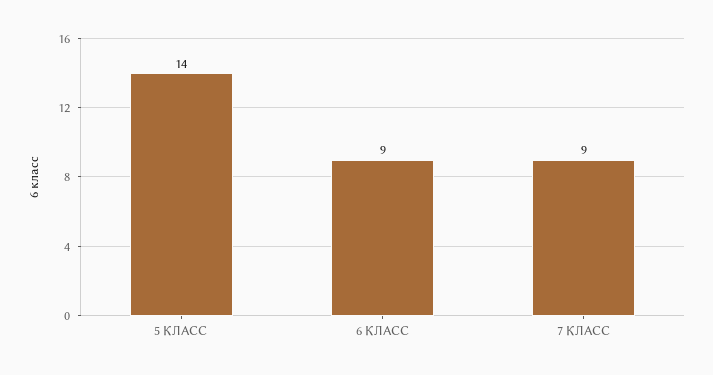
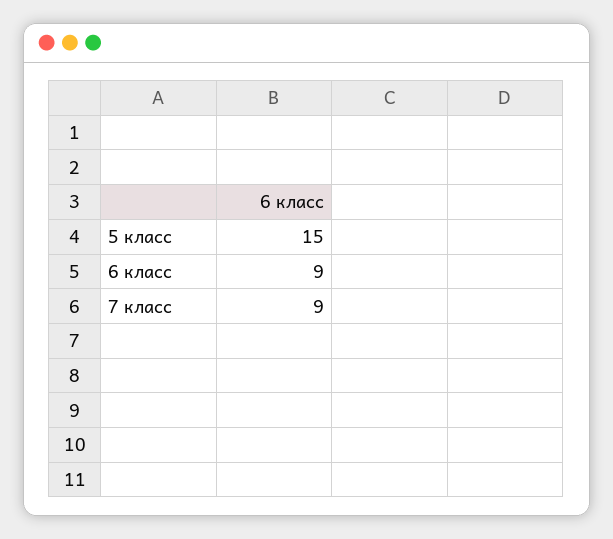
5 КЛАСС: 14 -> 15

